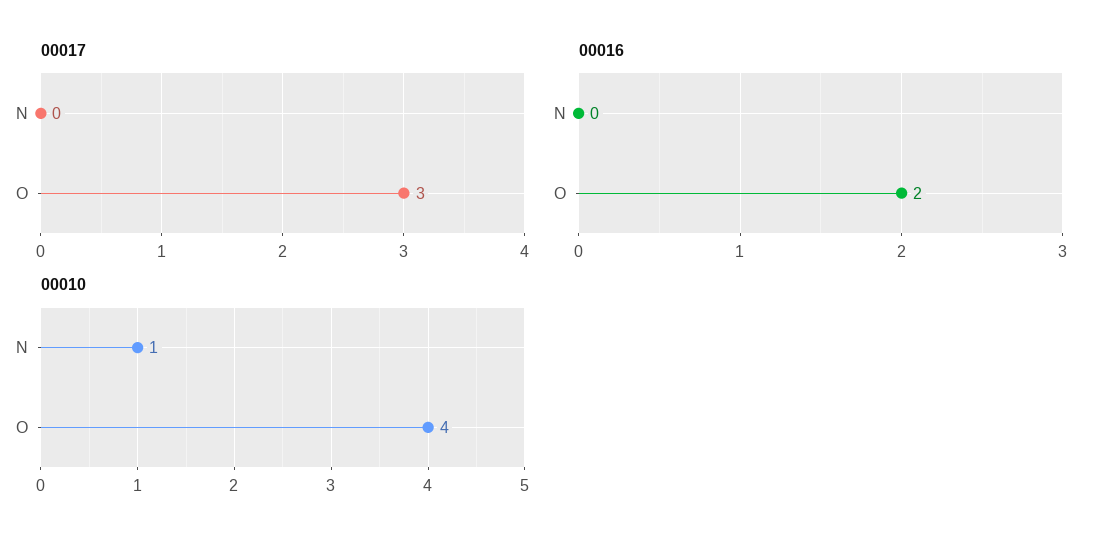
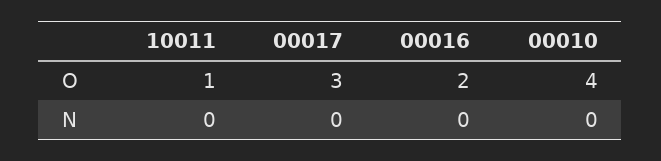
00010, N: 1 -> 0
10011, O: none -> 1
10011, N: none -> 0

